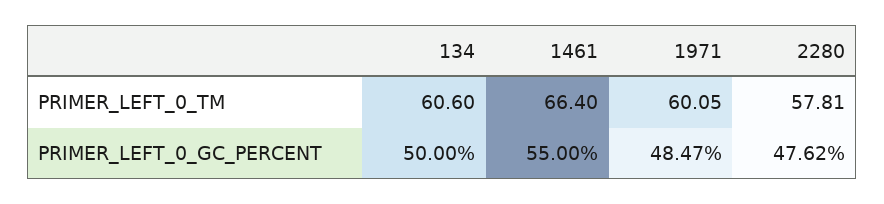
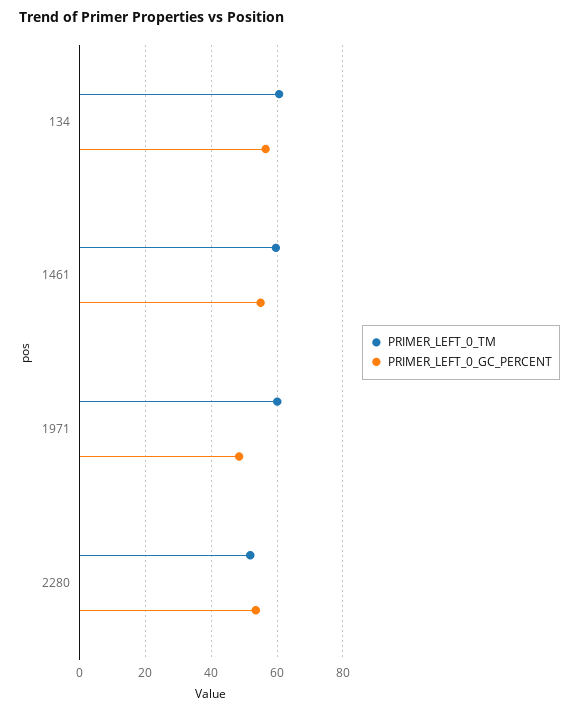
PRIMER_LEFT_0_TM, 1461: 66.4 -> 60
PRIMER_LEFT_0_TM, 2280: 57.81 -> 52
PRIMER_LEFT_0_GC_PERCENT, 134: 50 -> 56
PRIMER_LEFT_0_GC_PERCENT, 2280: 47.62 -> 54

